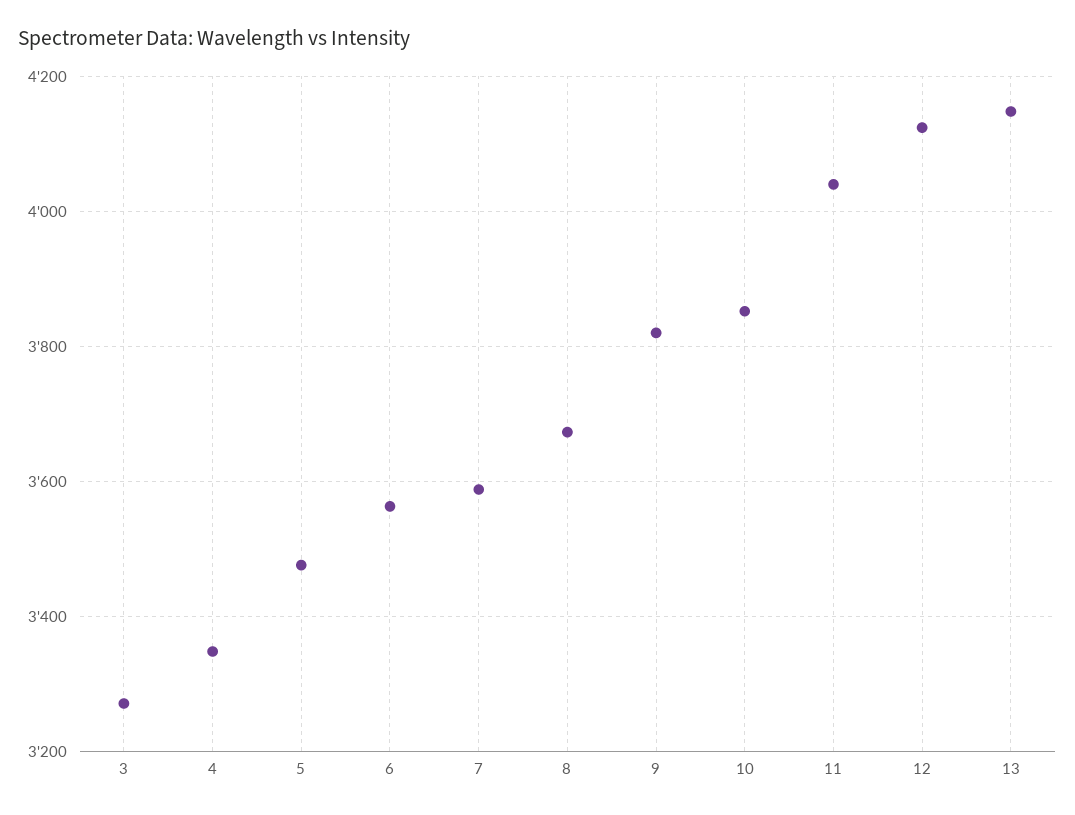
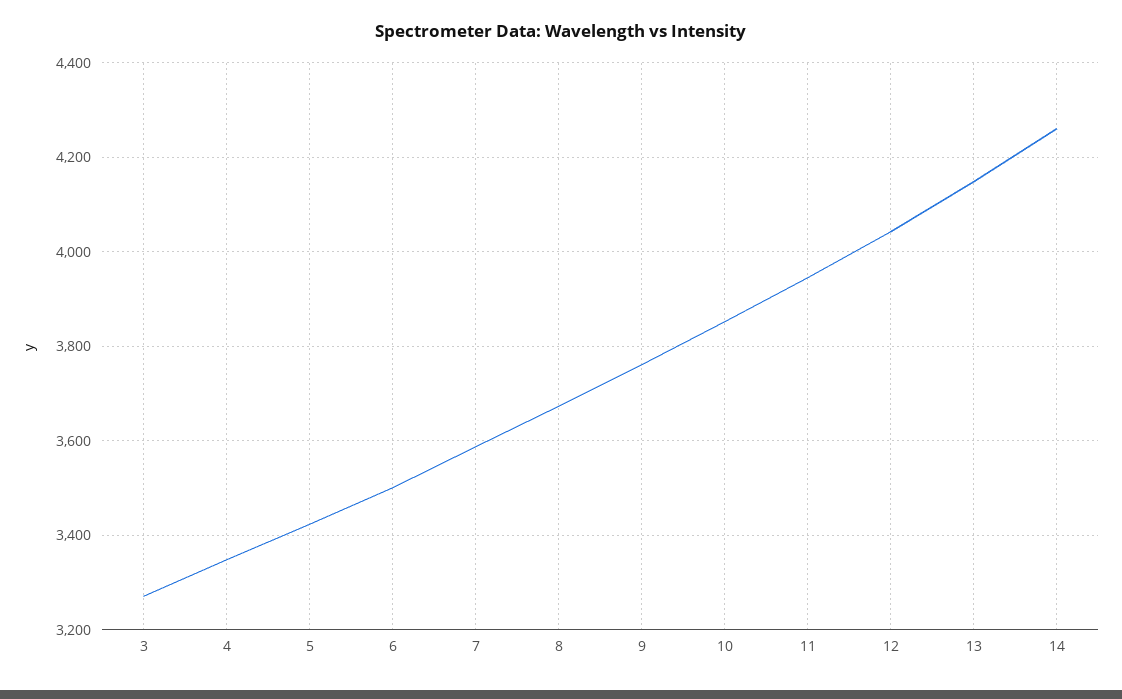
5: 3480 -> 3420
6: 3560 -> 3500
9: 3820 -> 3760
11: 4040 -> 3940
12: 4120 -> 4040
14: none -> 4260

